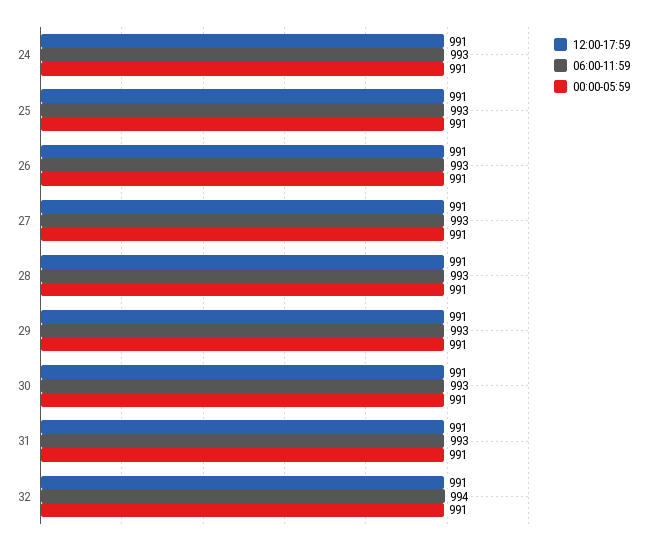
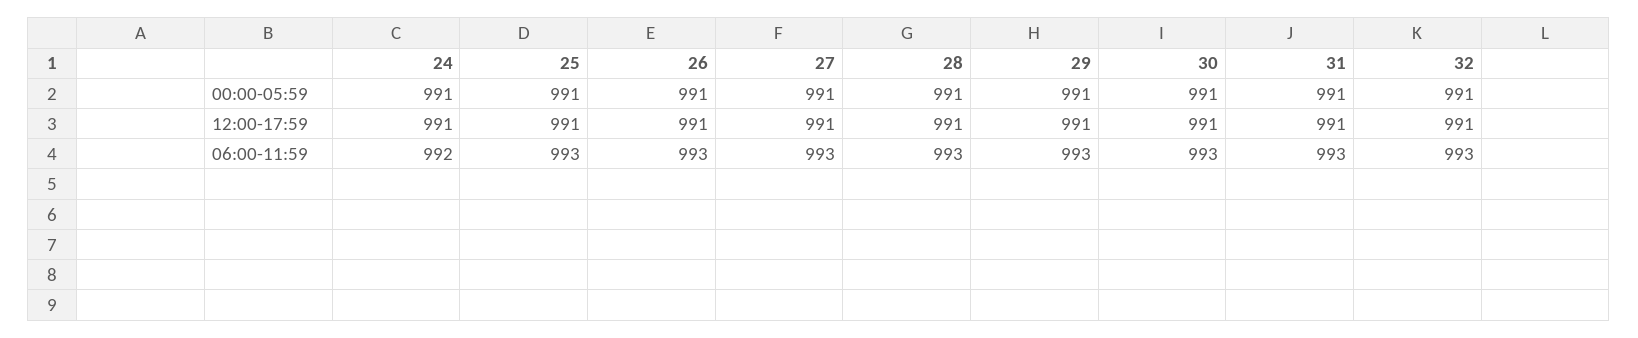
06:00-11:59, 24: 993 -> 992
06:00-11:59, 32: 994 -> 993

